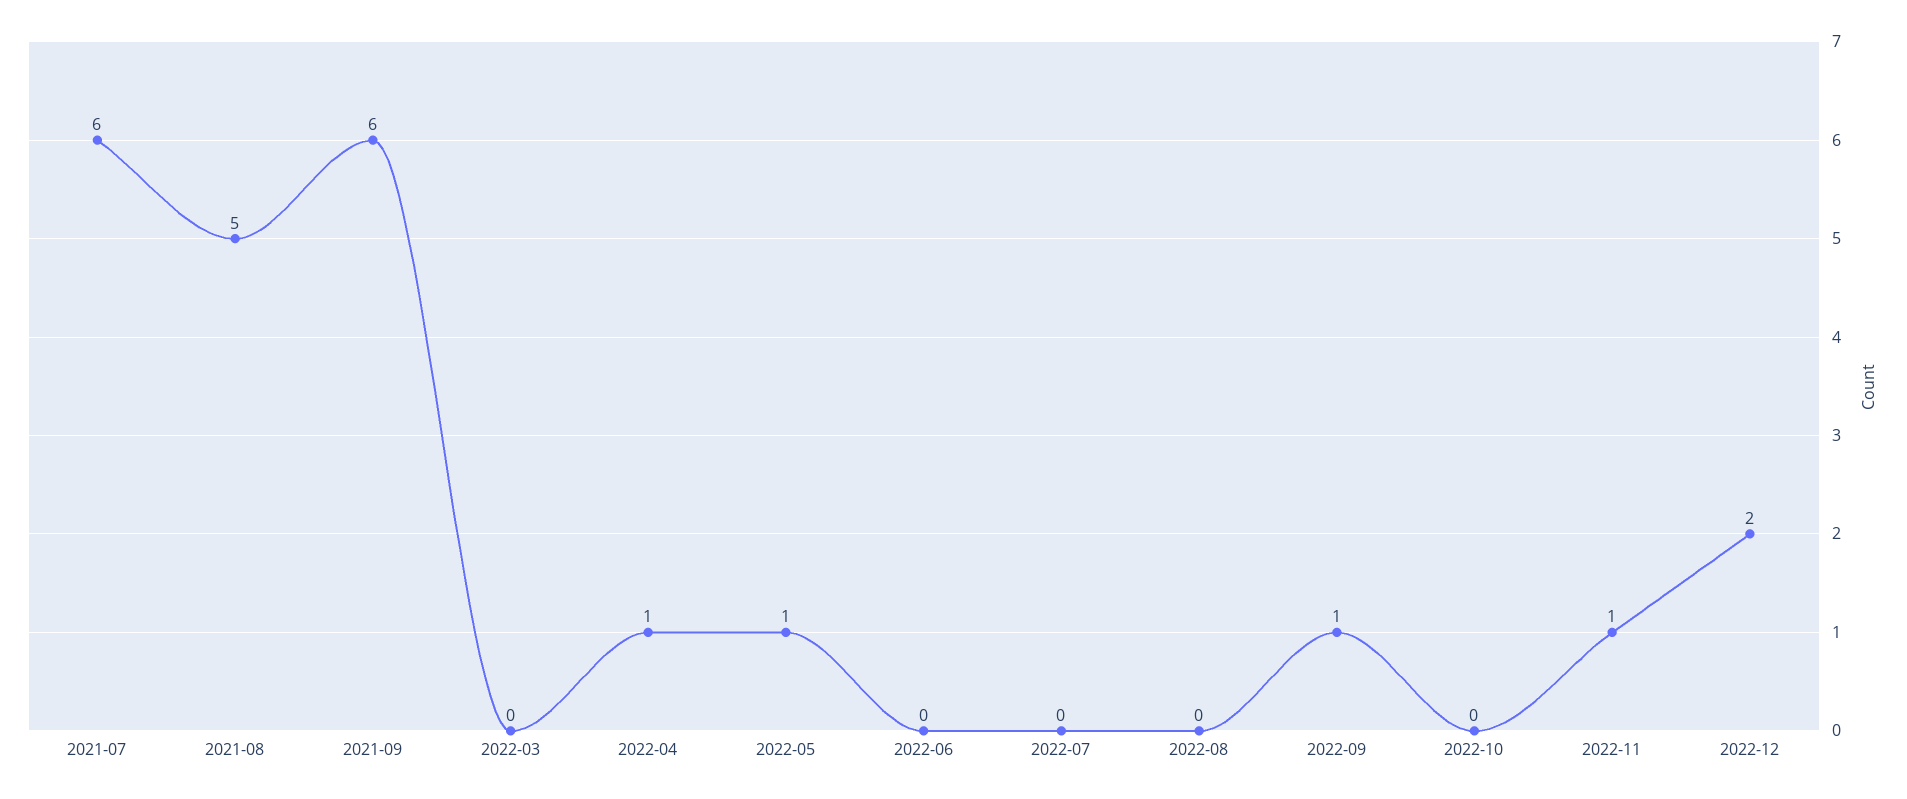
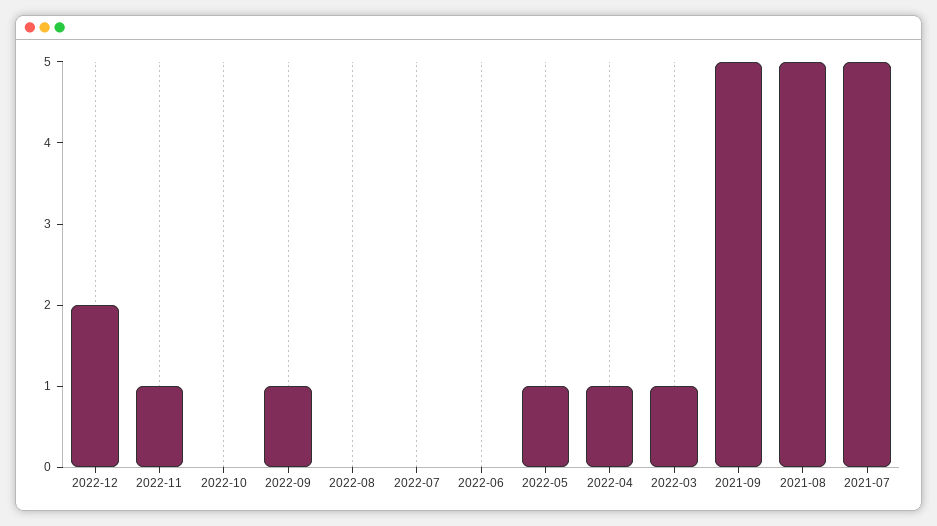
2021-07: 6 -> 5
2021-09: 6 -> 5
2022-03: 0 -> 1

